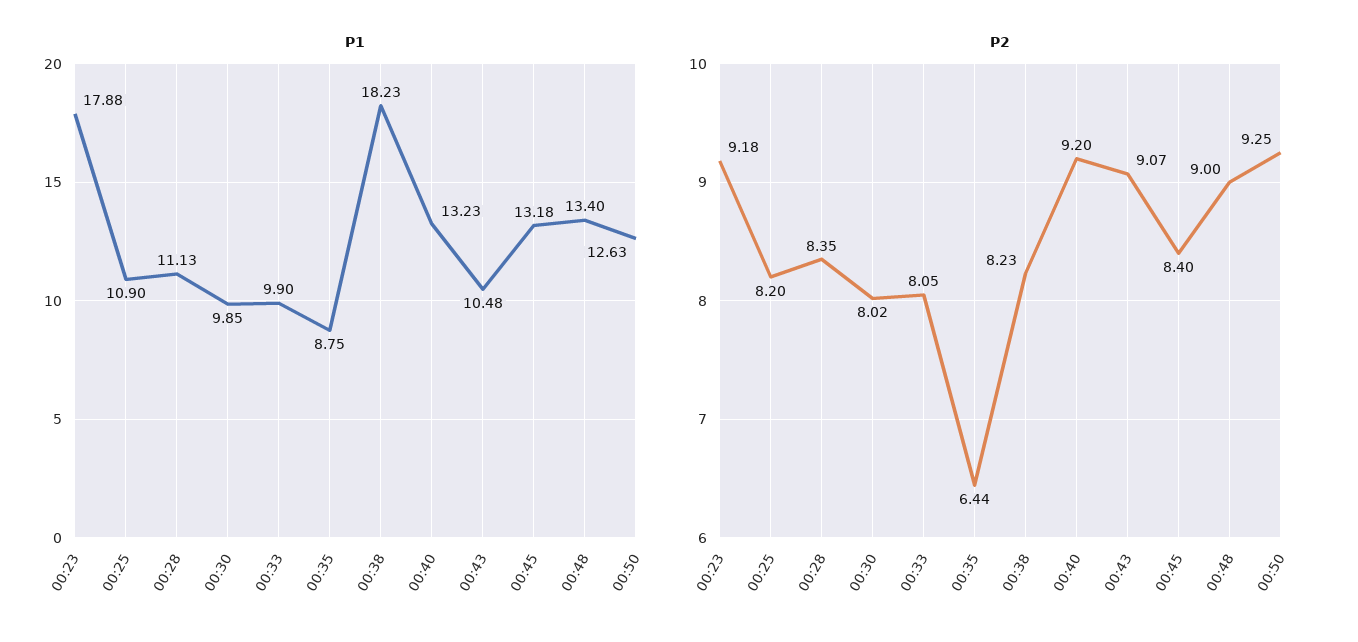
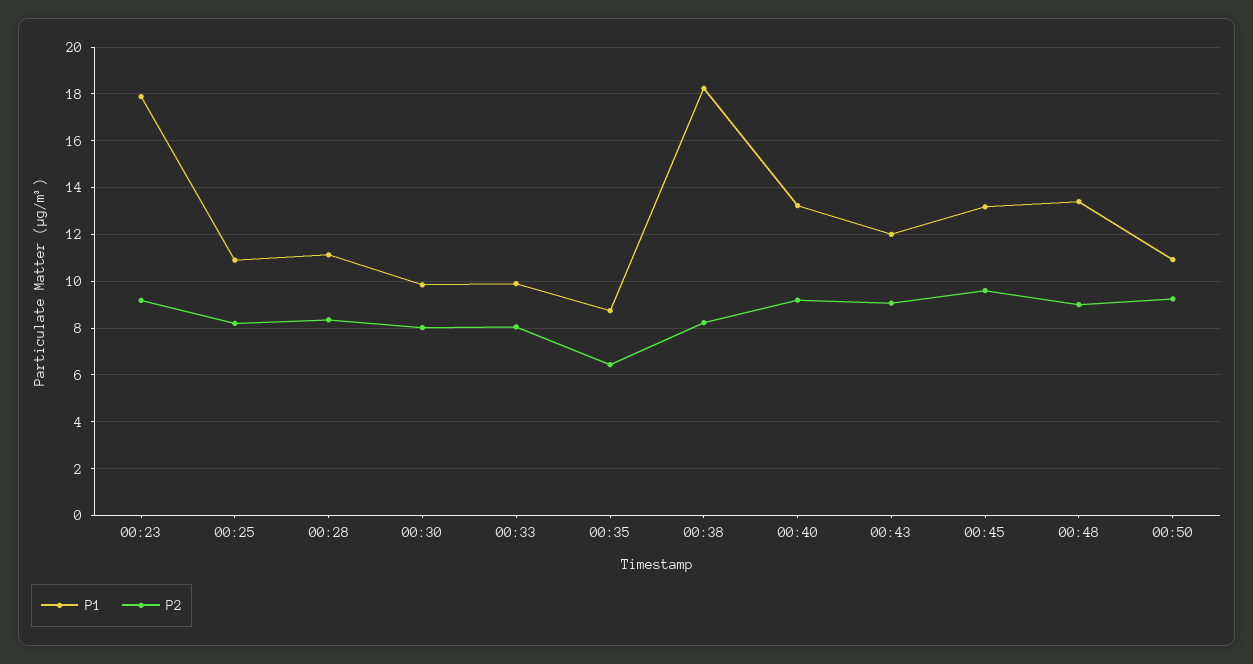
P1, 00:43: 10.48 -> 12
P1, 00:50: 12.63 -> 11
P2, 00:45: 8.4 -> 9.5

